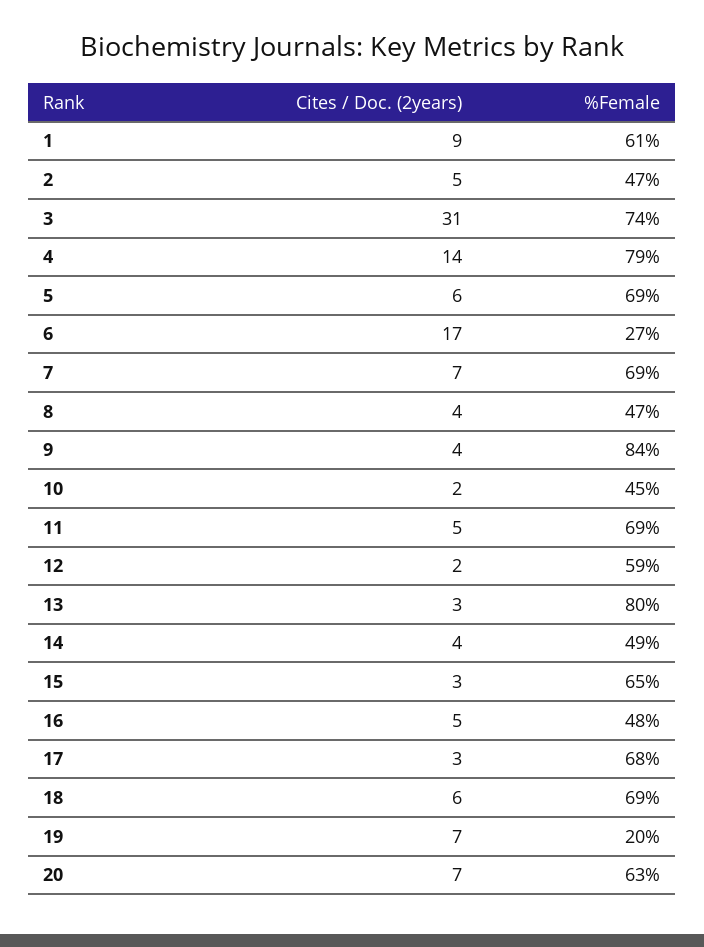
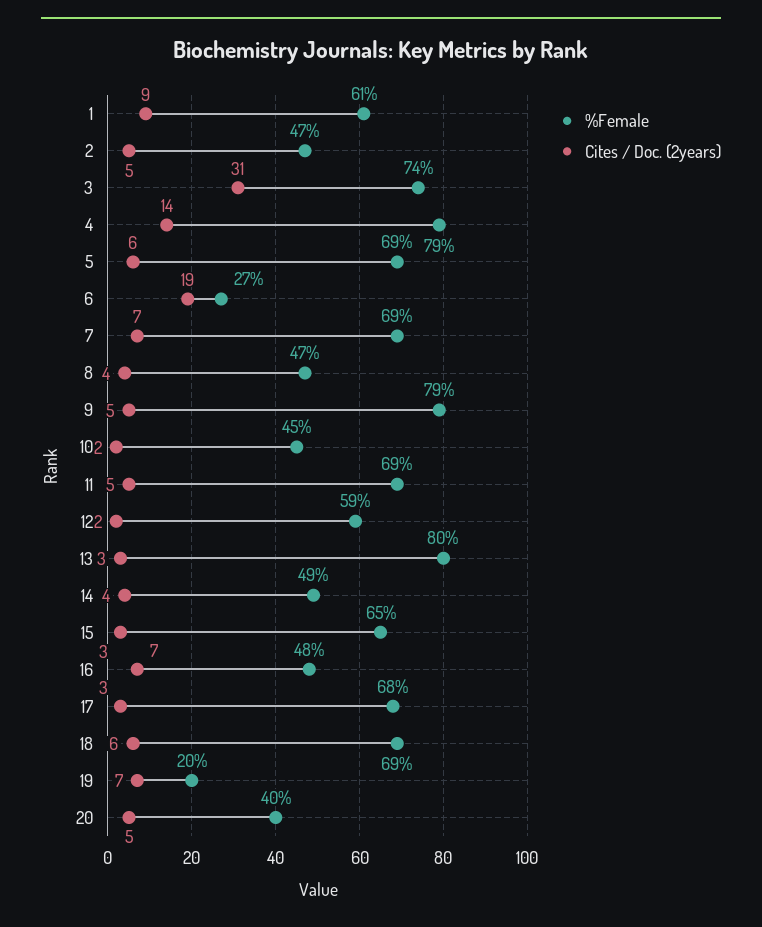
Cites / Doc. (2years), 6: 17 -> 19
Cites / Doc. (2years), 9: 4 -> 5
%Female, 9: 84 -> 79
Cites / Doc. (2years), 16: 5 -> 7
Cites / Doc. (2years), 20: 7 -> 5
%Female, 20: 63 -> 40

